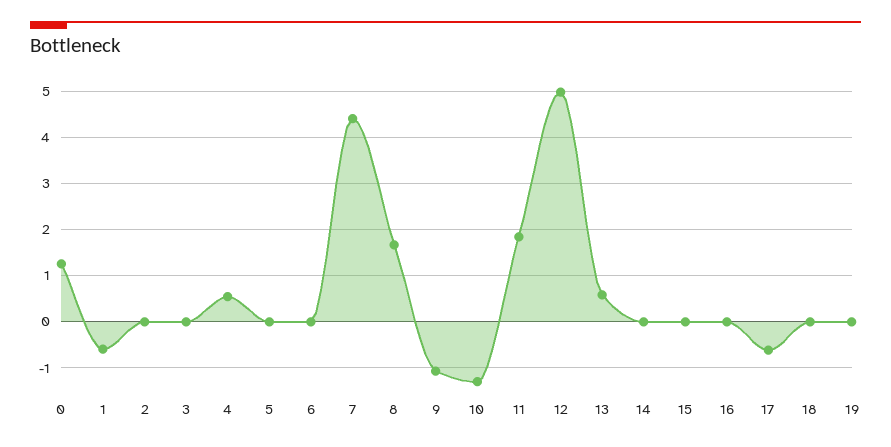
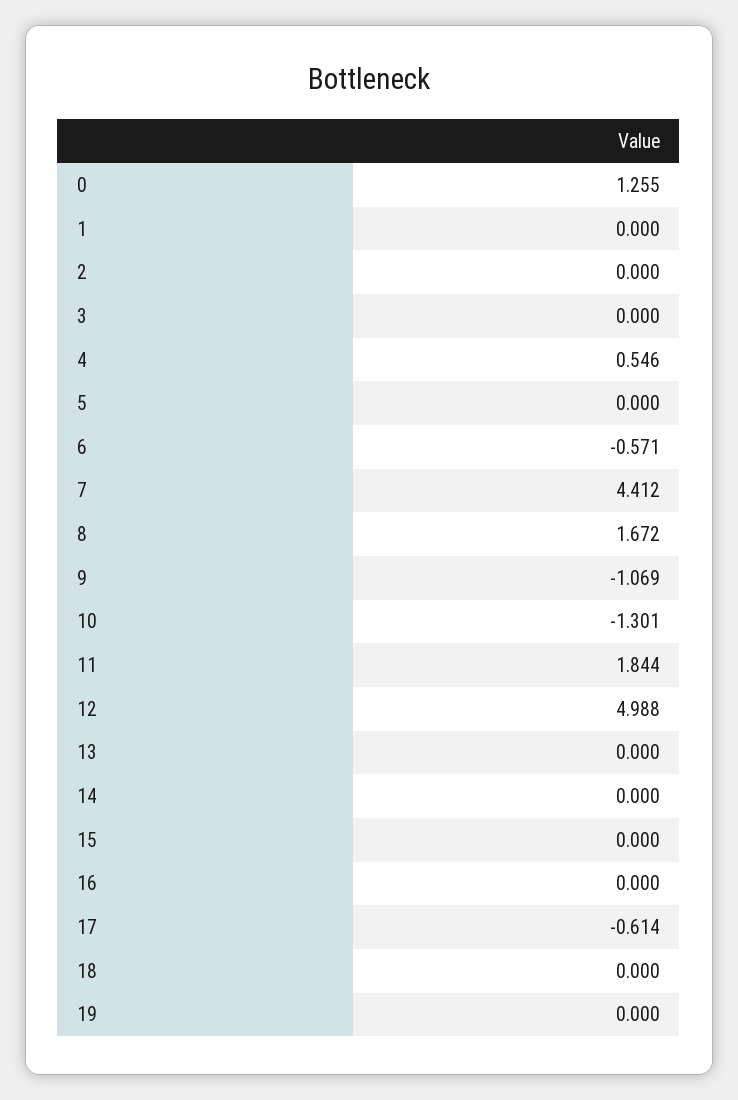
1: -0.6 -> 0
6: 0 -> -0.571
13: 0.6 -> 0

